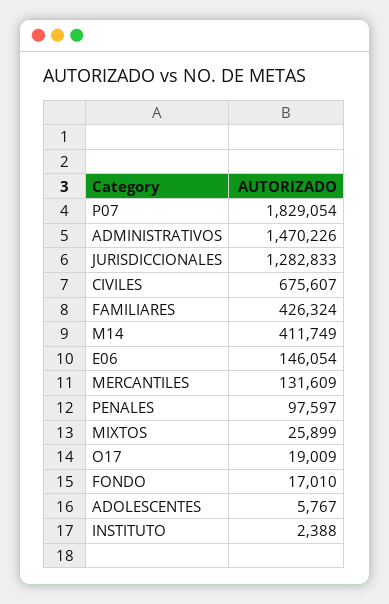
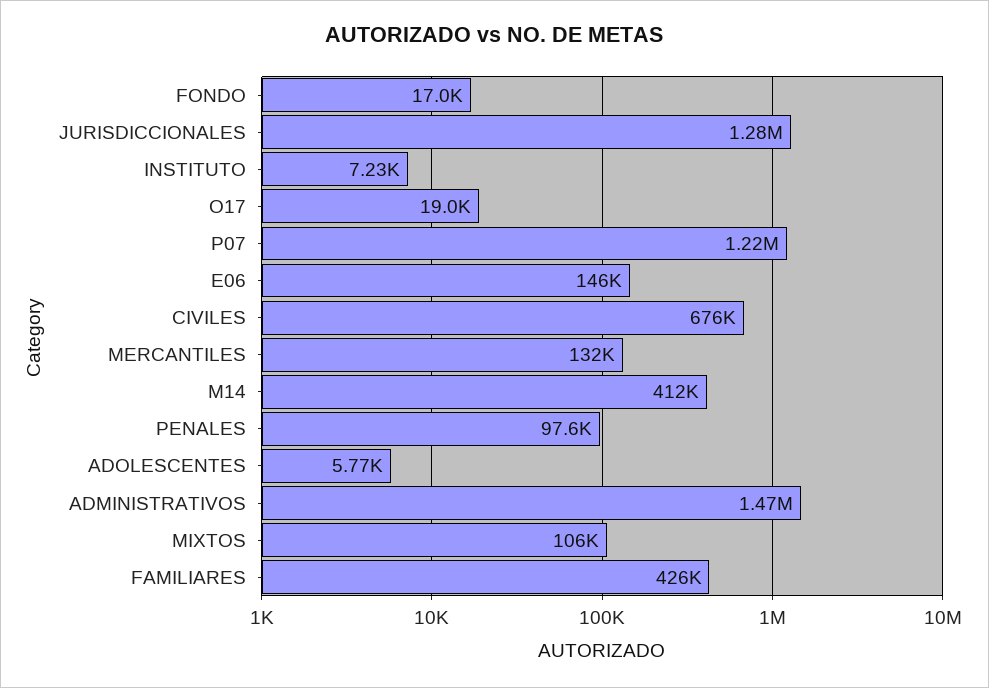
P07: 1829054 -> 1220000
MIXTOS: 25899 -> 106000
INSTITUTO: 2388 -> 7230

